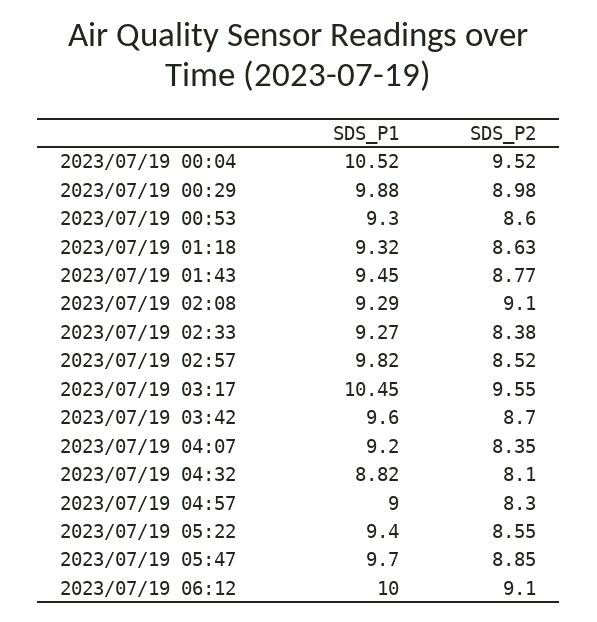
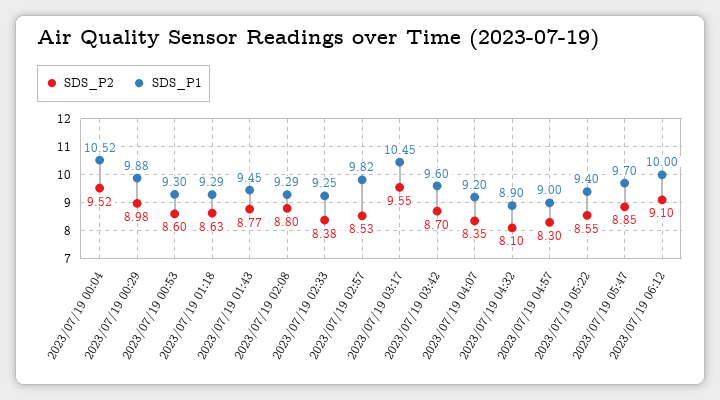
SDS_P1, 2023/07/19 01:18: 9.32 -> 9.29
SDS_P2, 2023/07/19 02:08: 9.1 -> 8.8
SDS_P1, 2023/07/19 02:33: 9.27 -> 9.25
SDS_P2, 2023/07/19 02:57: 8.52 -> 8.53
SDS_P1, 2023/07/19 04:32: 8.82 -> 8.9

